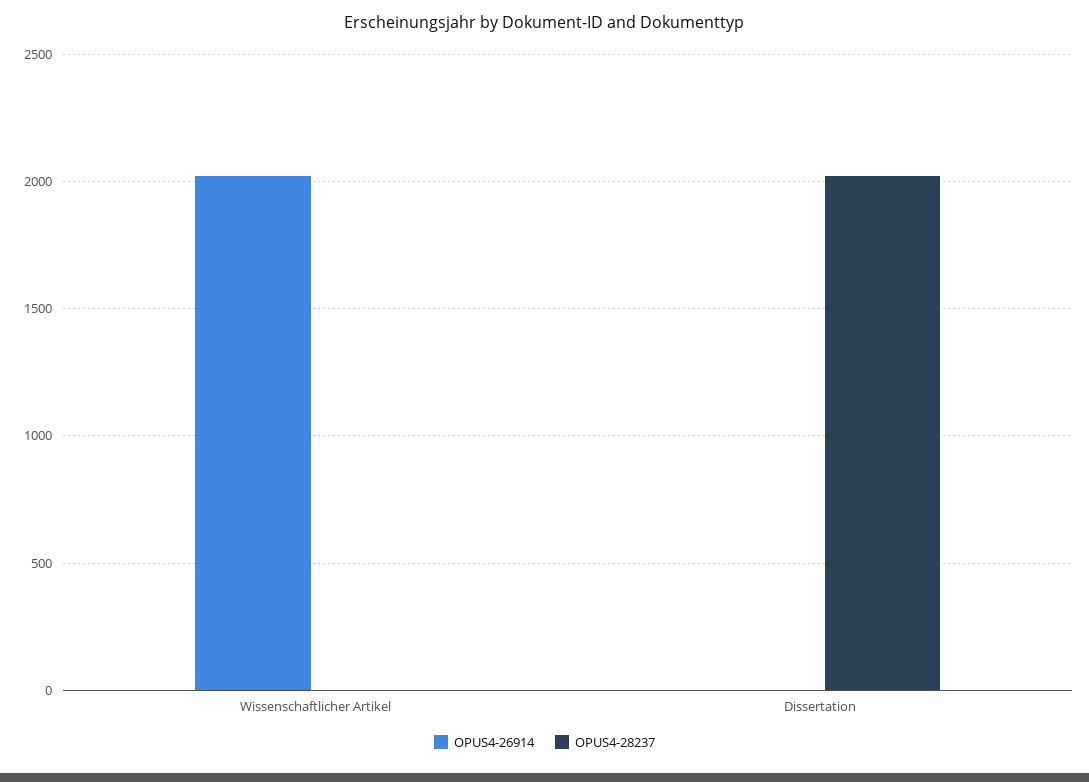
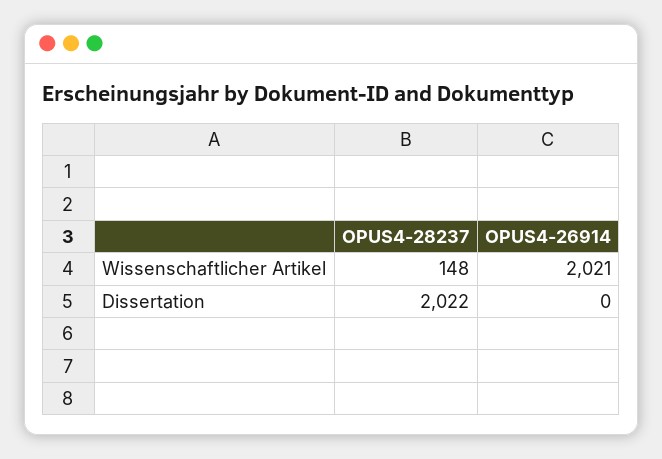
OPUS4-28237, Wissenschaftlicher Artikel: 0 -> 148

